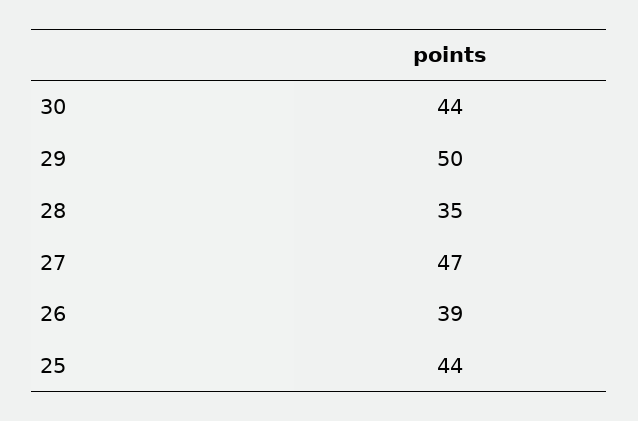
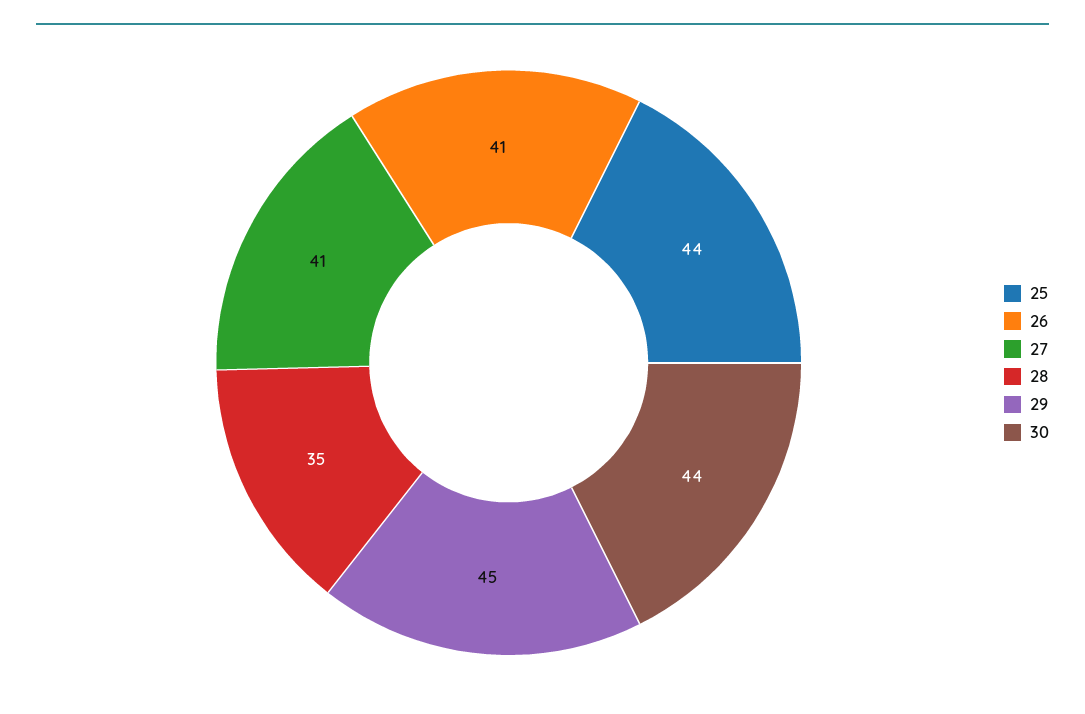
29: 50 -> 45
27: 47 -> 41
26: 39 -> 41

